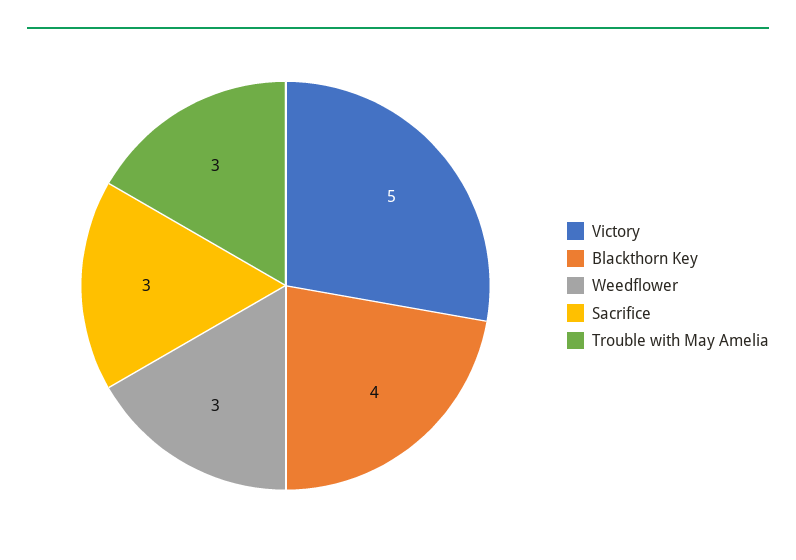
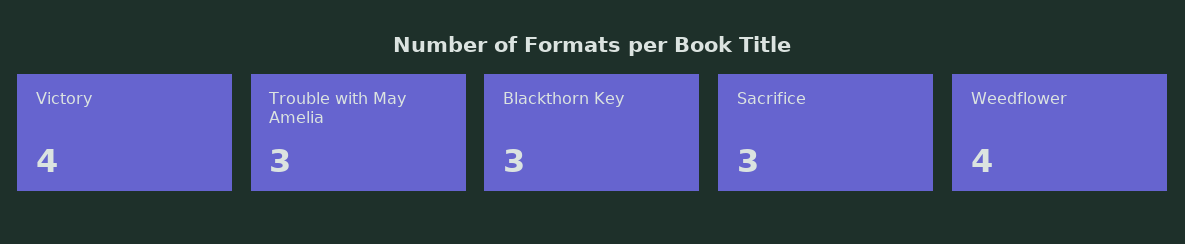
Victory: 5 -> 4
Blackthorn Key: 4 -> 3
Weedflower: 3 -> 4

